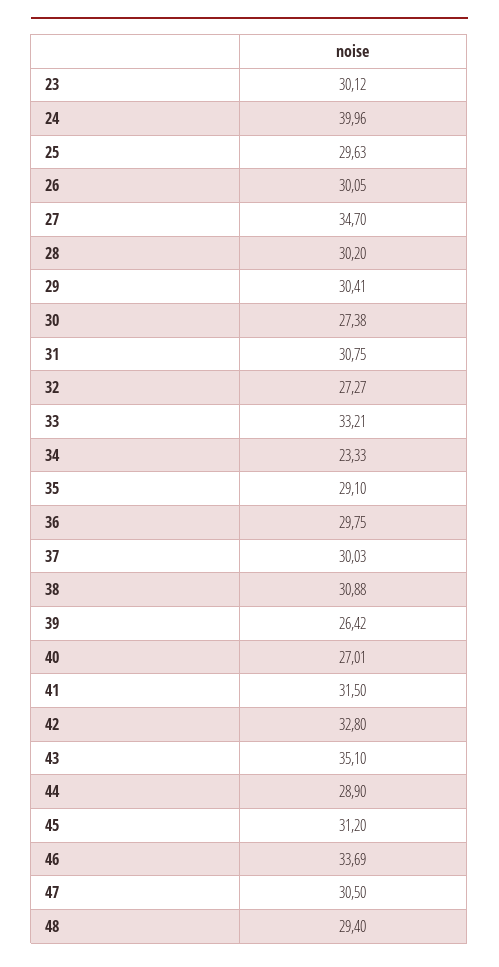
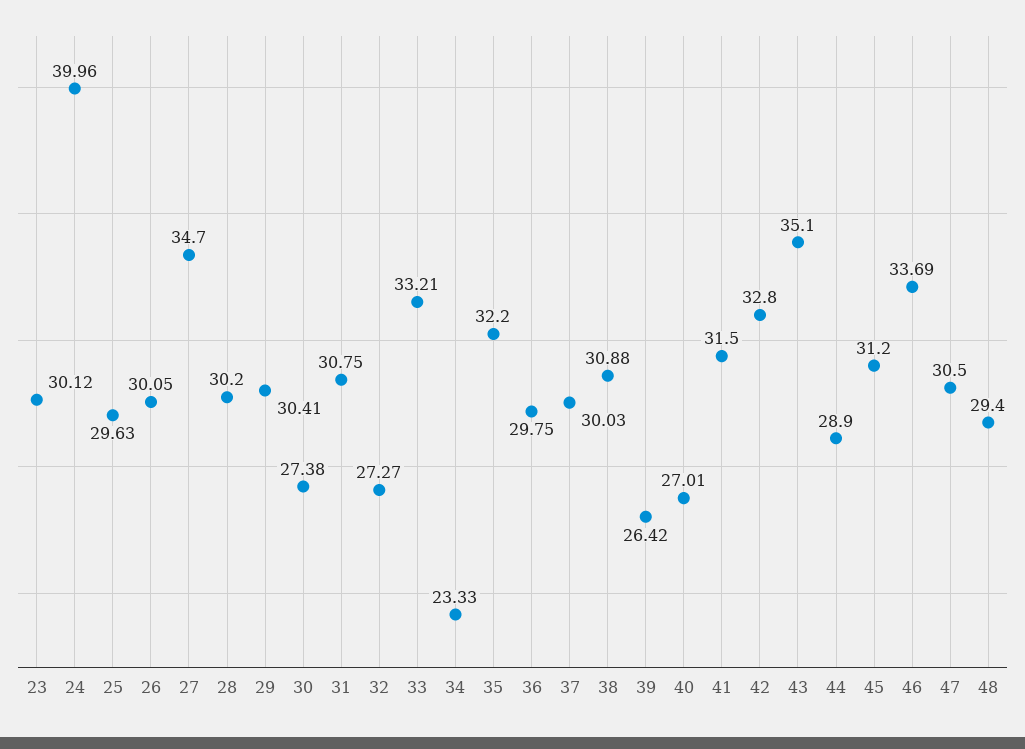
35: 29.1 -> 32.2

